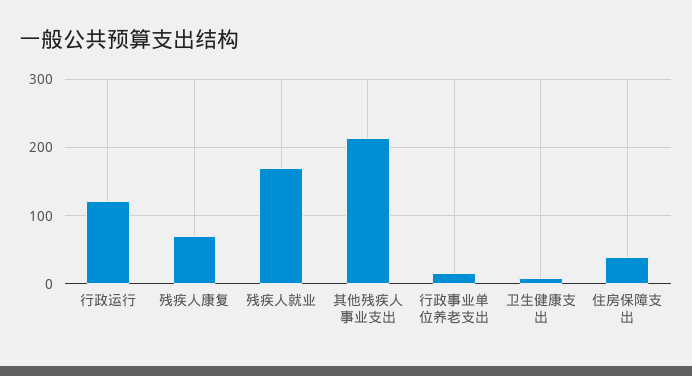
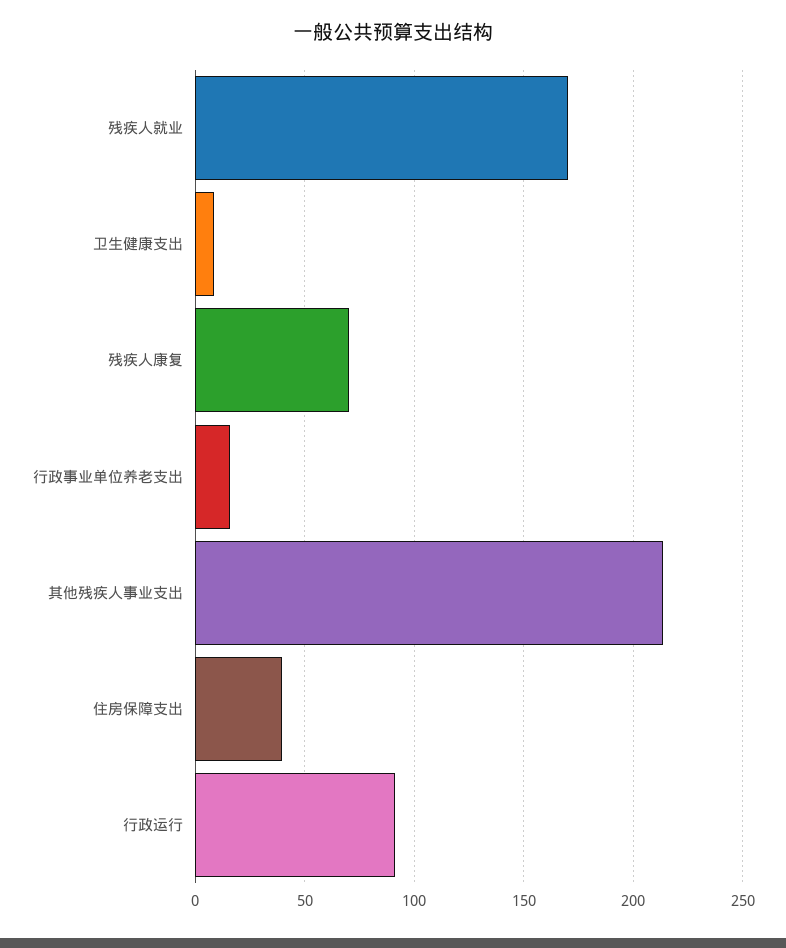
行政运行: 120 -> 90

